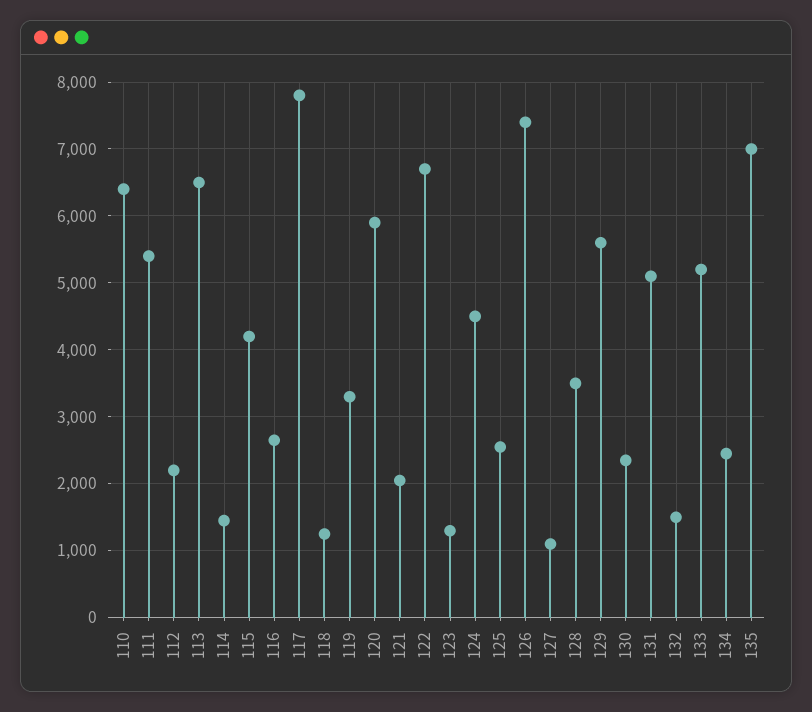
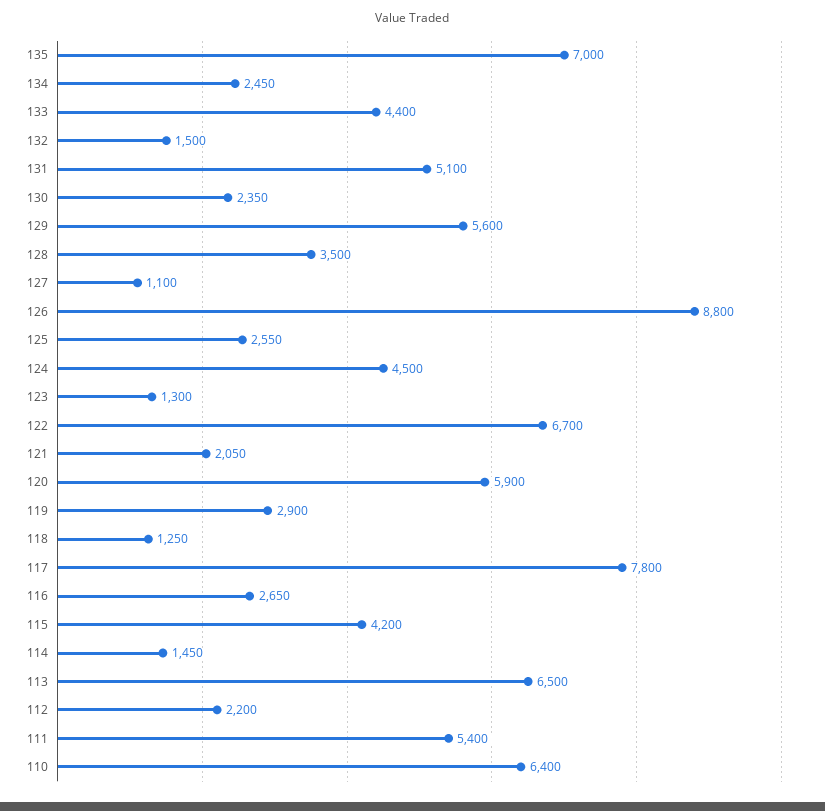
119: 3300 -> 2900
126: 7400 -> 8800
133: 5200 -> 4400

